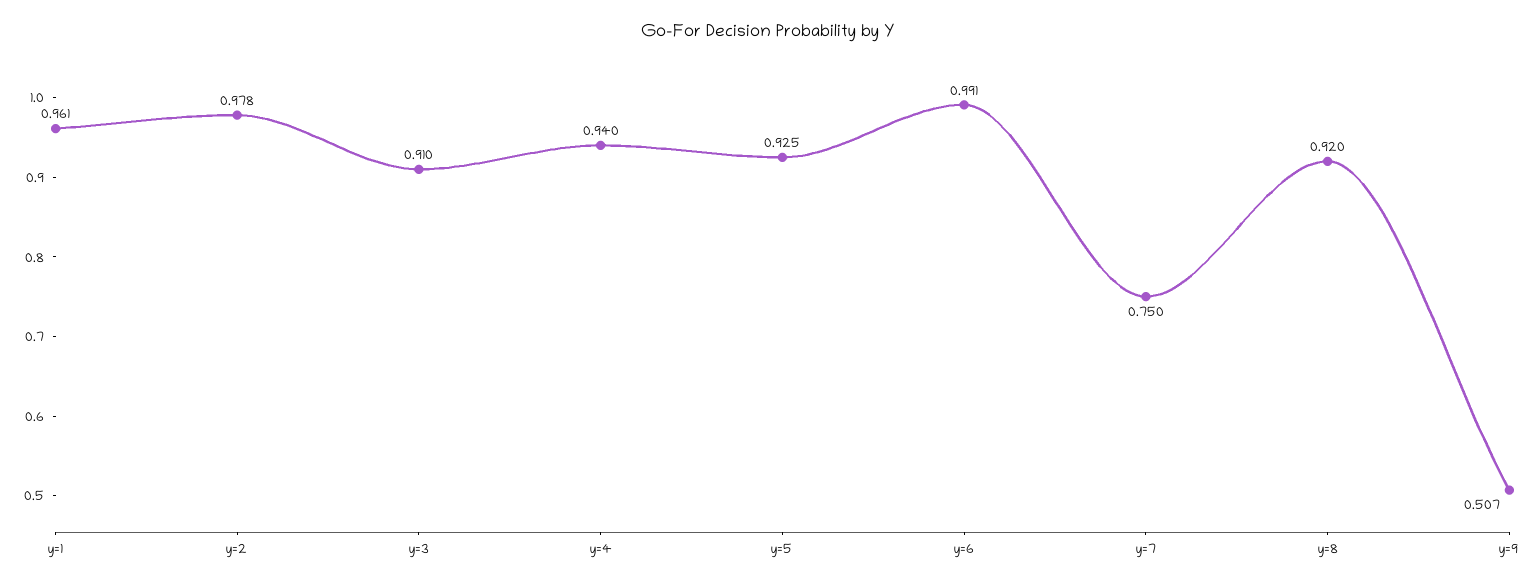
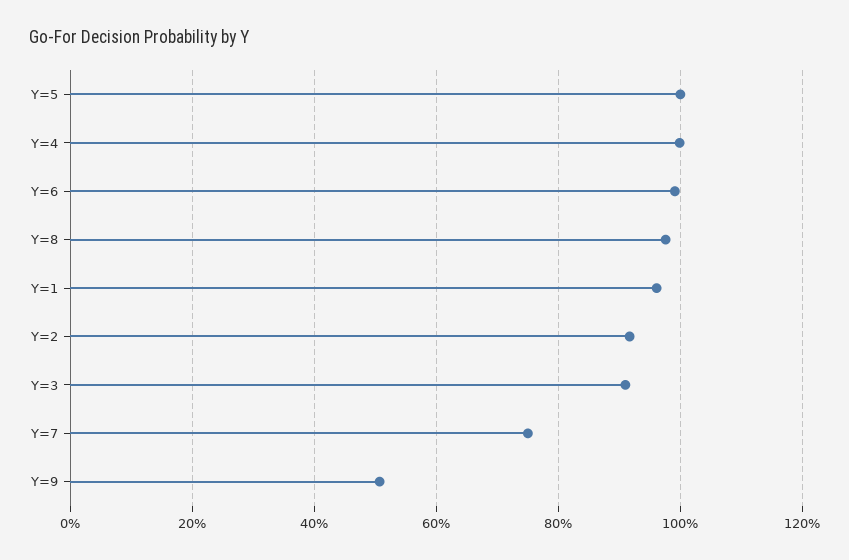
y=2: 0.978 -> 0.92
y=4: 0.94 -> 1
y=5: 0.925 -> 1
y=8: 0.92 -> 0.98

